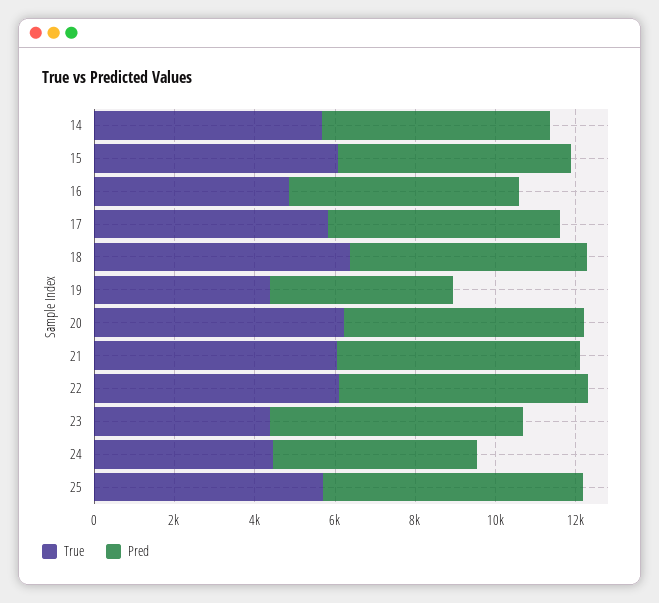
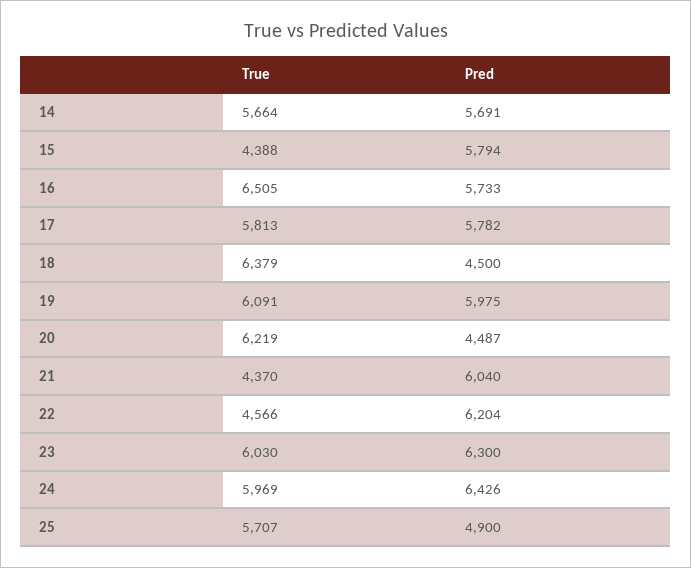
True, 15: 6000 -> 4388
True, 16: 5000 -> 6505
Pred, 18: 6000 -> 4500
True, 19: 4500 -> 6091
Pred, 19: 4500 -> 5975
Pred, 20: 6000 -> 4487
True, 21: 6000 -> 4370
True, 22: 6000 -> 4566
True, 23: 4500 -> 6030
True, 24: 4500 -> 5969
Pred, 24: 5000 -> 6426
Pred, 25: 6500 -> 4900

